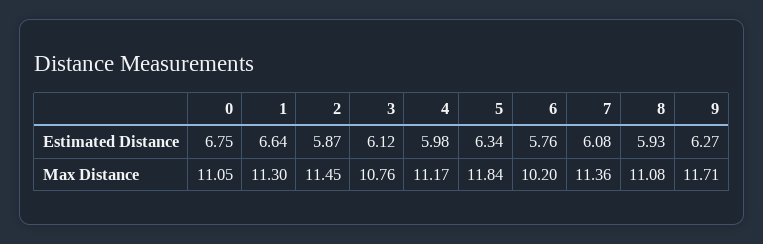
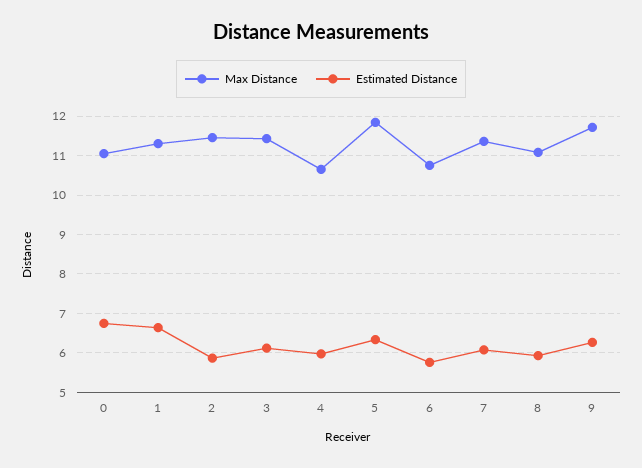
Max Distance, 3: 10.76 -> 11.4
Max Distance, 4: 11.17 -> 10.6
Max Distance, 6: 10.2 -> 10.8

